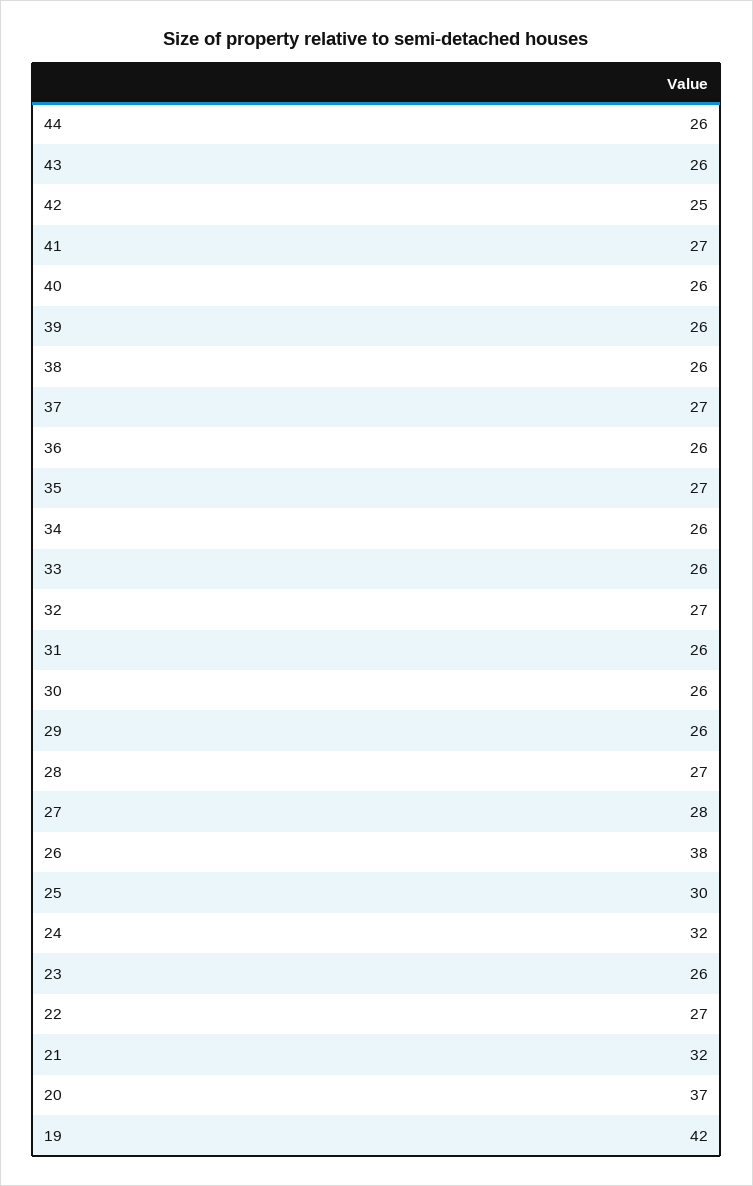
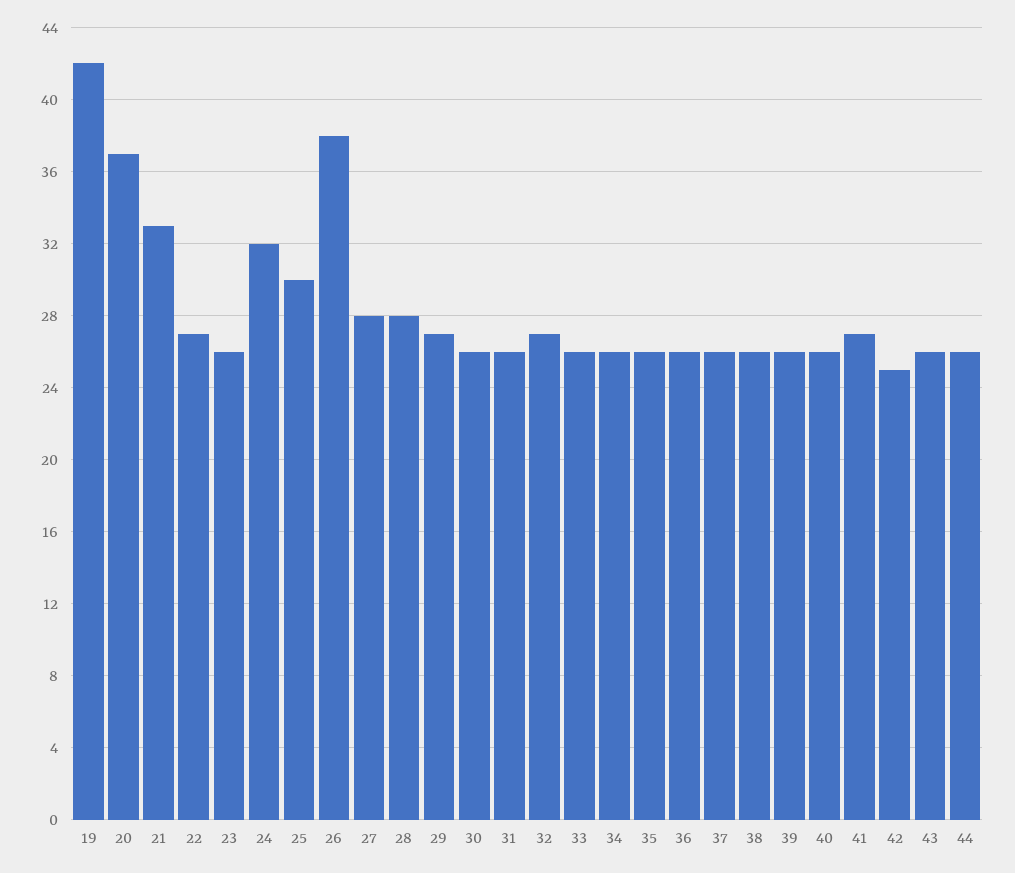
37: 27 -> 26
35: 27 -> 26
29: 26 -> 27
28: 27 -> 28
21: 32 -> 33

